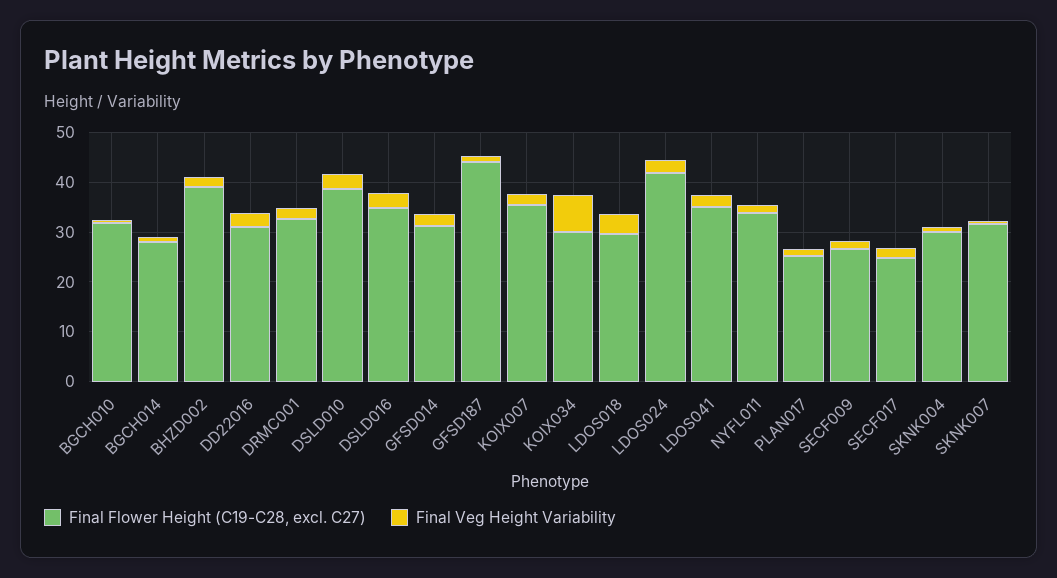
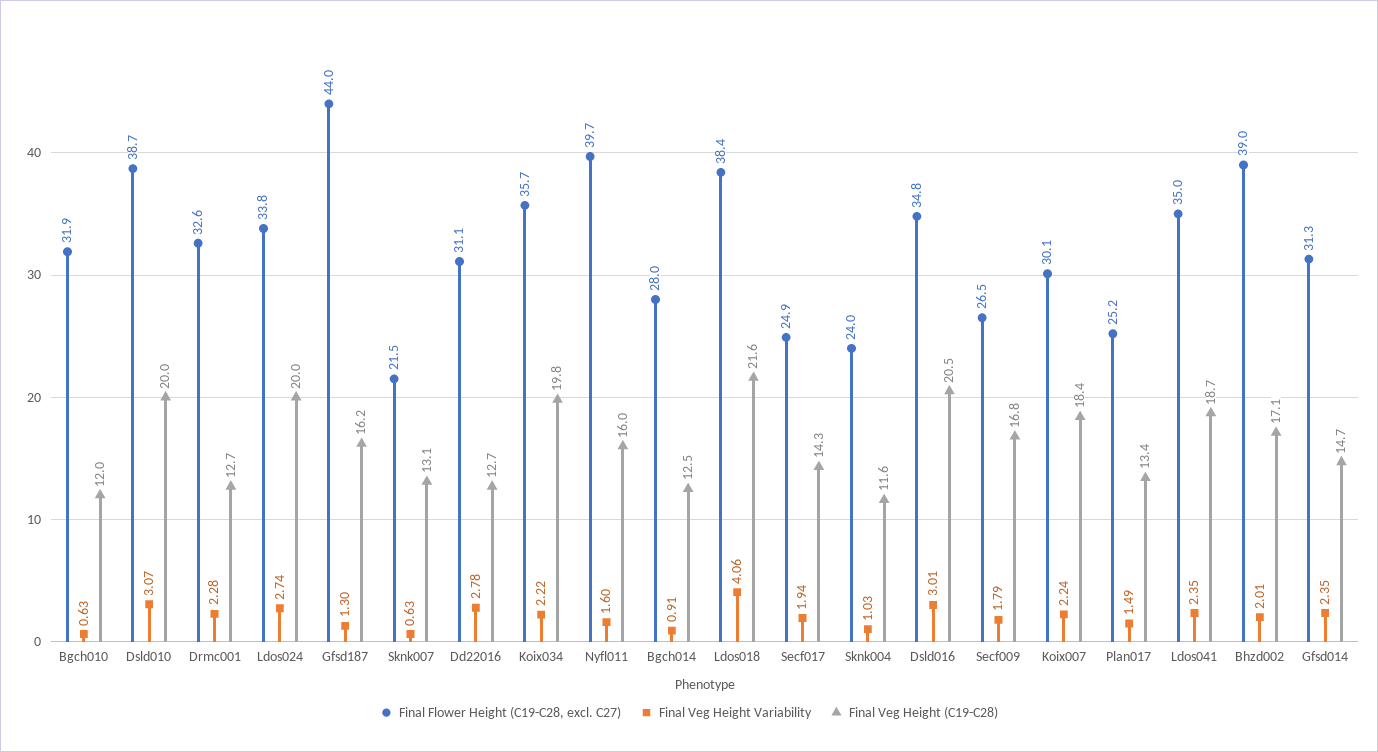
Final Flower Height (C19-C28, excl. C27), KOIX007: 36 -> 30.1
Final Flower Height (C19-C28, excl. C27), KOIX034: 30 -> 35.7
Final Veg Height Variability, KOIX034: 8 -> 2.22
Final Flower Height (C19-C28, excl. C27), LDOS018: 30 -> 38.4
Final Flower Height (C19-C28, excl. C27), LDOS024: 42 -> 33.8
Final Flower Height (C19-C28, excl. C27), NYFL011: 34 -> 39.7
Final Flower Height (C19-C28, excl. C27), SKNK004: 30 -> 24
Final Flower Height (C19-C28, excl. C27), SKNK007: 32 -> 21.5
Final Veg Height (C19-C28), BGCH010: none -> 12
Final Veg Height (C19-C28), DSLD010: none -> 20
Final Veg Height (C19-C28), DRMC001: none -> 12.7
Final Veg Height (C19-C28), LDOS024: none -> 20
Final Veg Height (C19-C28), GFSD187: none -> 16.2
Final Veg Height (C19-C28), SKNK007: none -> 13.1
Final Veg Height (C19-C28), DD22016: none -> 12.7
Final Veg Height (C19-C28), KOIX034: none -> 19.8
Final Veg Height (C19-C28), NYFL011: none -> 16
Final Veg Height (C19-C28), BGCH014: none -> 12.5
Final Veg Height (C19-C28), LDOS018: none -> 21.6
Final Veg Height (C19-C28), SECF017: none -> 14.3
Final Veg Height (C19-C28), SKNK004: none -> 11.6
Final Veg Height (C19-C28), DSLD016: none -> 20.5
Final Veg Height (C19-C28), SECF009: none -> 16.8
Final Veg Height (C19-C28), KOIX007: none -> 18.4
Final Veg Height (C19-C28), PLAN017: none -> 13.4
Final Veg Height (C19-C28), LDOS041: none -> 18.7
Final Veg Height (C19-C28), BHZD002: none -> 17.1
Final Veg Height (C19-C28), GFSD014: none -> 14.7

